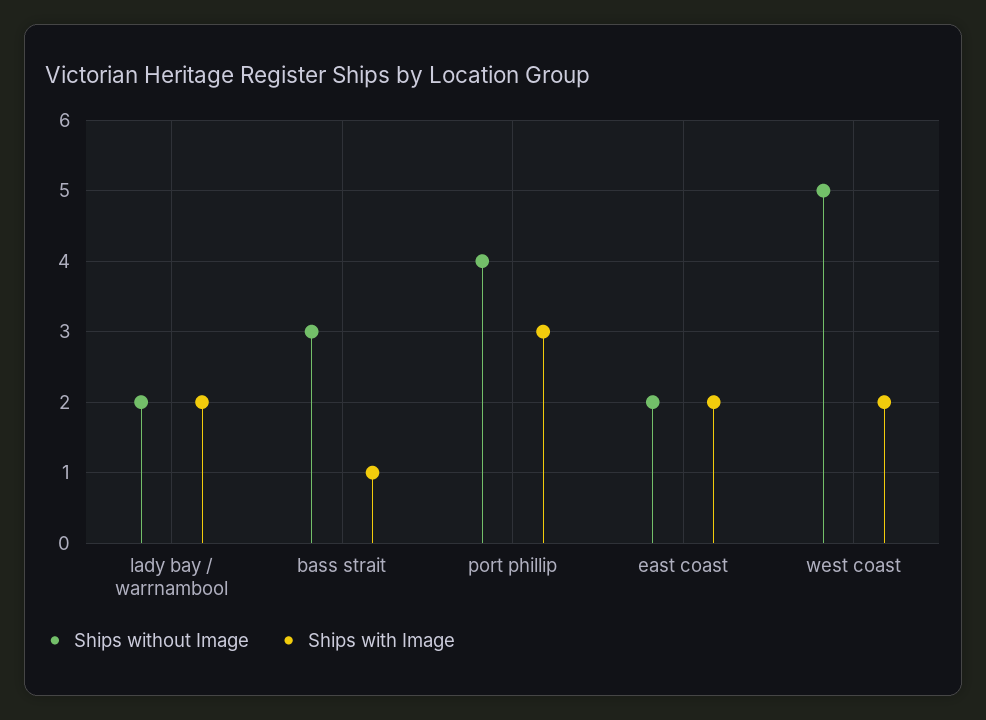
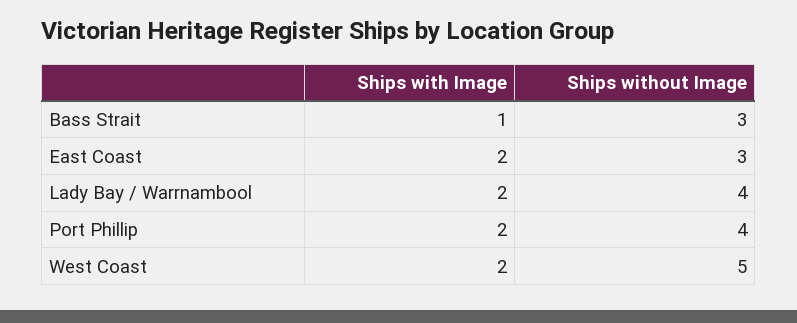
Ships without Image, lady bay / warrnambool: 2 -> 4
Ships with Image, port phillip: 3 -> 2
Ships without Image, east coast: 2 -> 3

